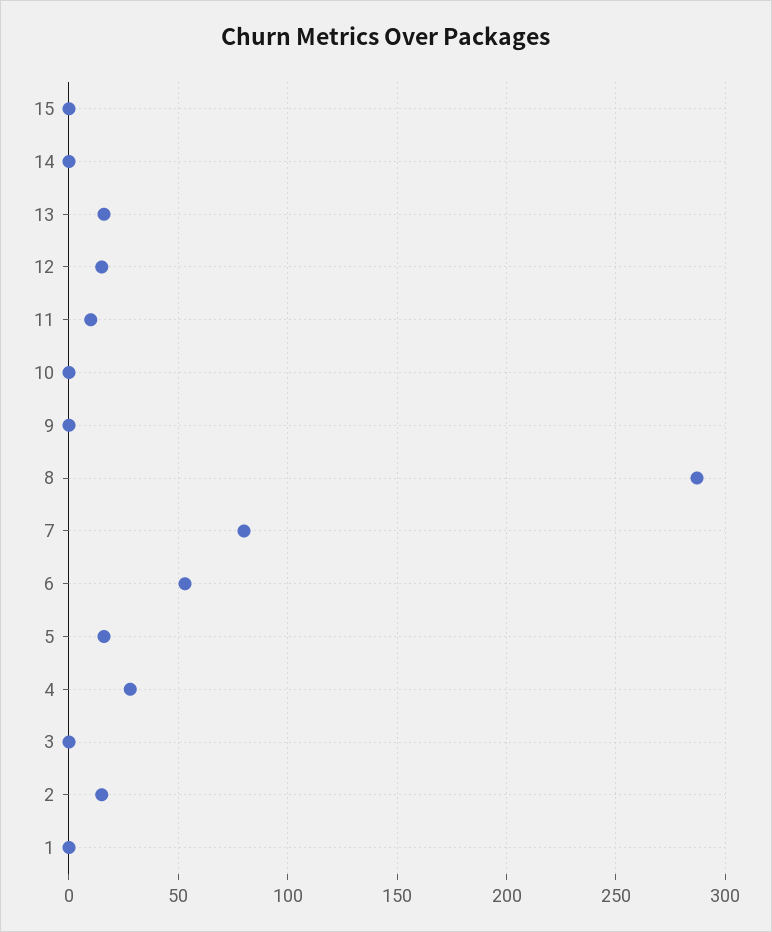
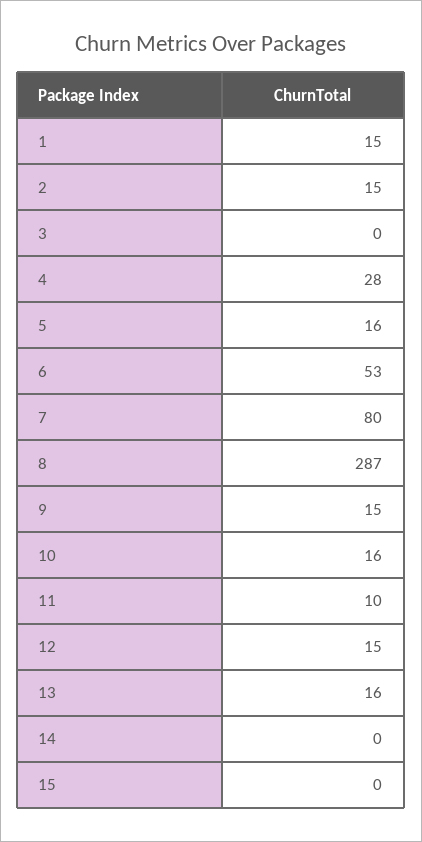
10: 0 -> 16
9: 0 -> 15
1: 0 -> 15

